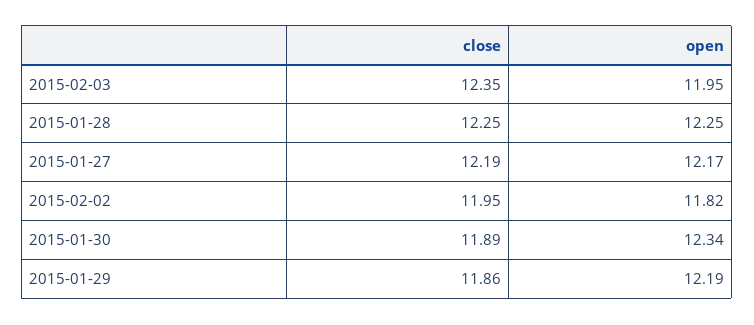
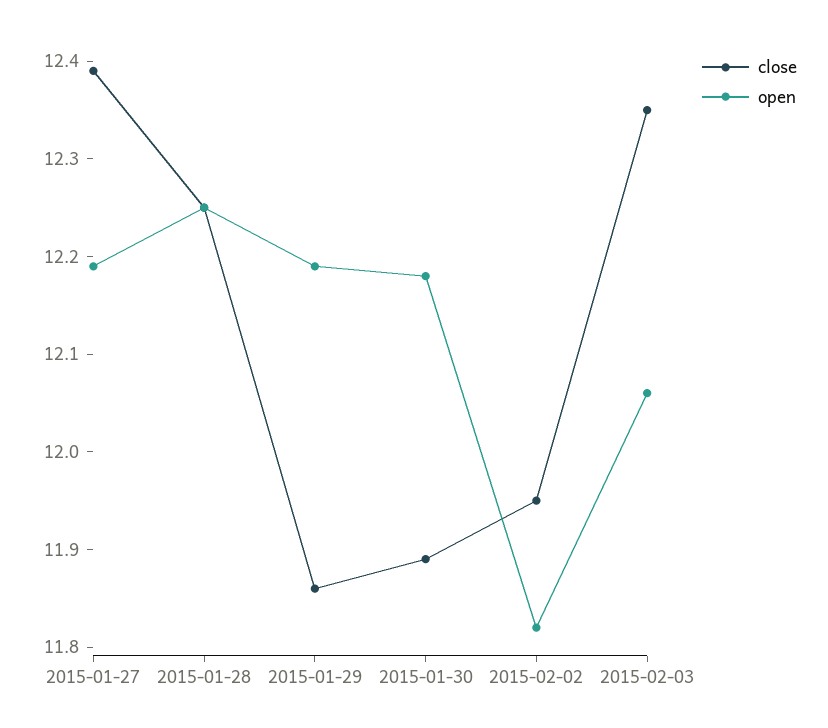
open, 2015-02-03: 11.95 -> 12.06
close, 2015-01-27: 12.19 -> 12.39
open, 2015-01-27: 12.17 -> 12.19
open, 2015-01-30: 12.34 -> 12.18

